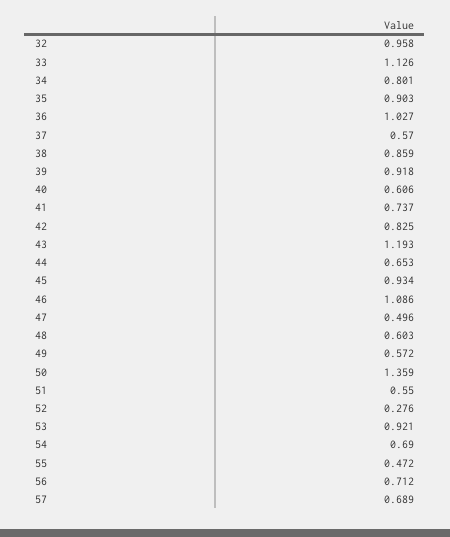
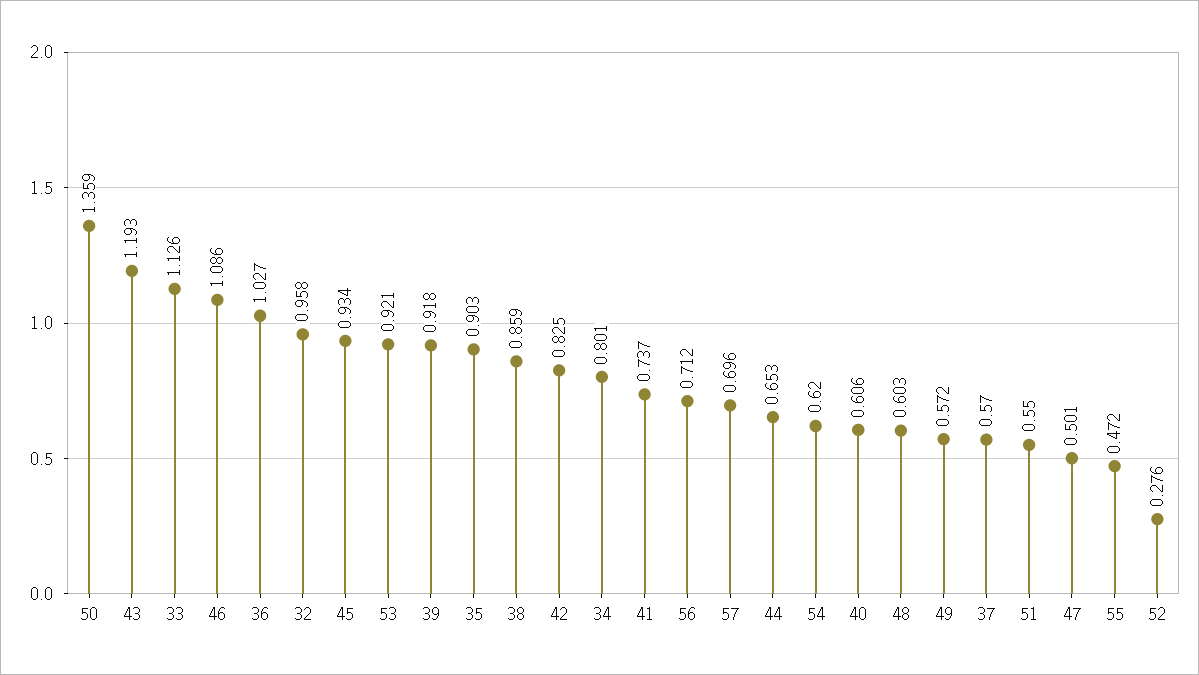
47: 0.496 -> 0.501
54: 0.69 -> 0.62
57: 0.689 -> 0.696

